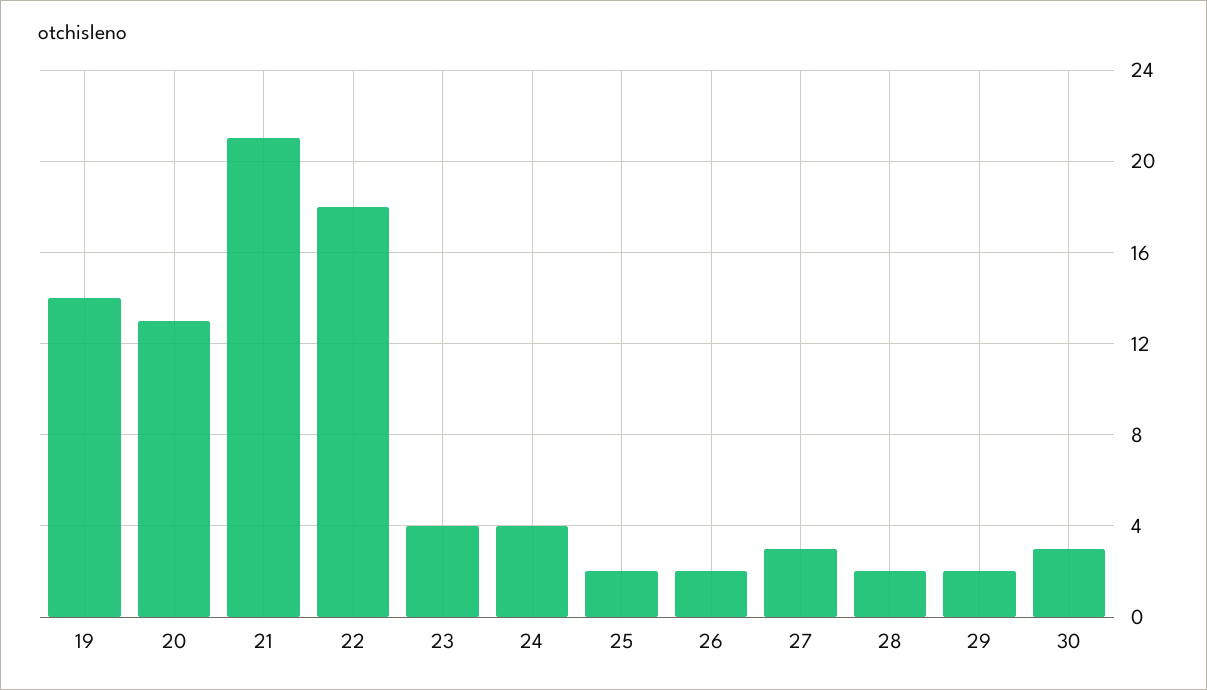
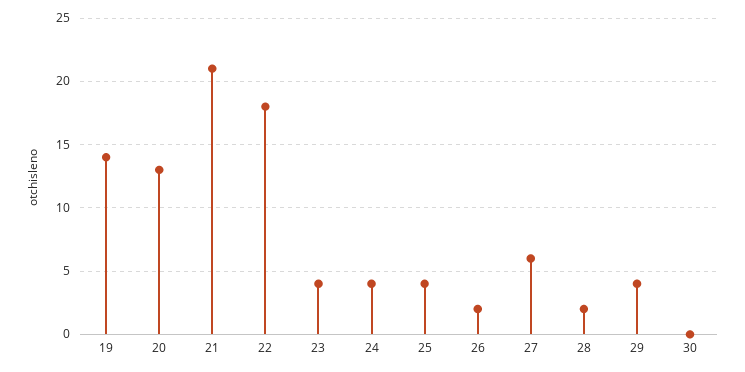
25: 2 -> 4
27: 3 -> 6
29: 2 -> 4
30: 3 -> 0

